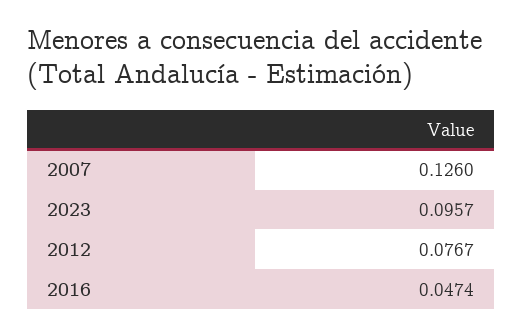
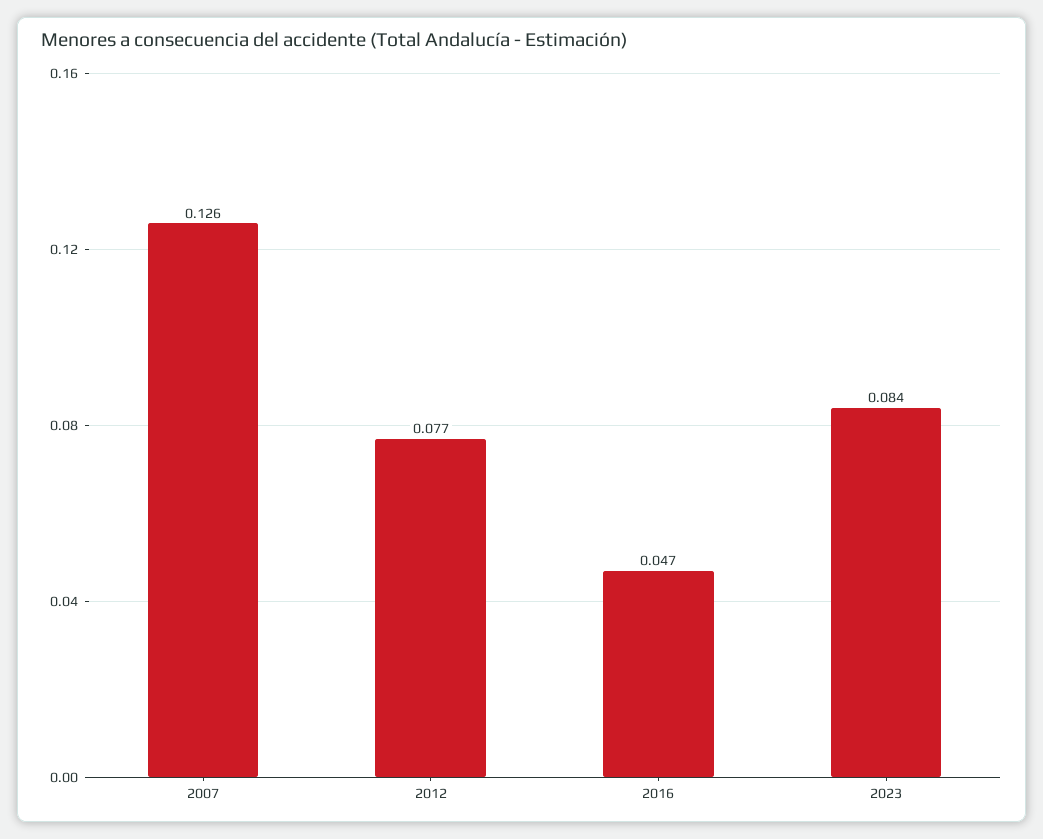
2023: 0.0957 -> 0.084

